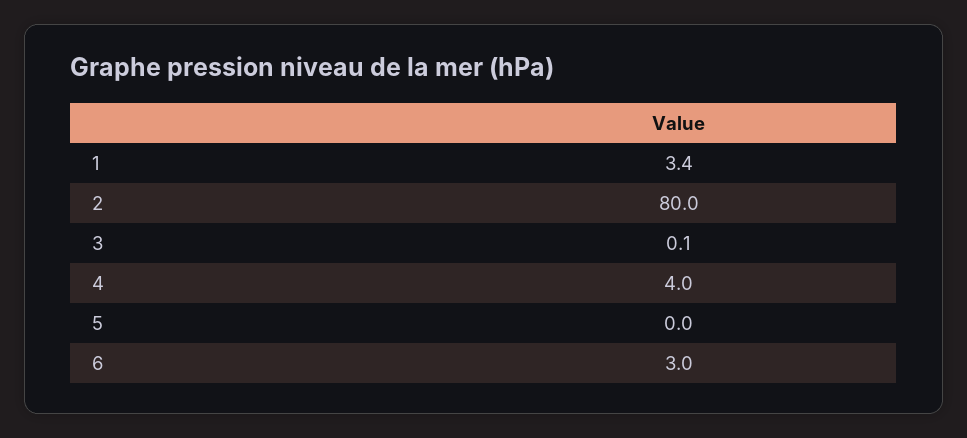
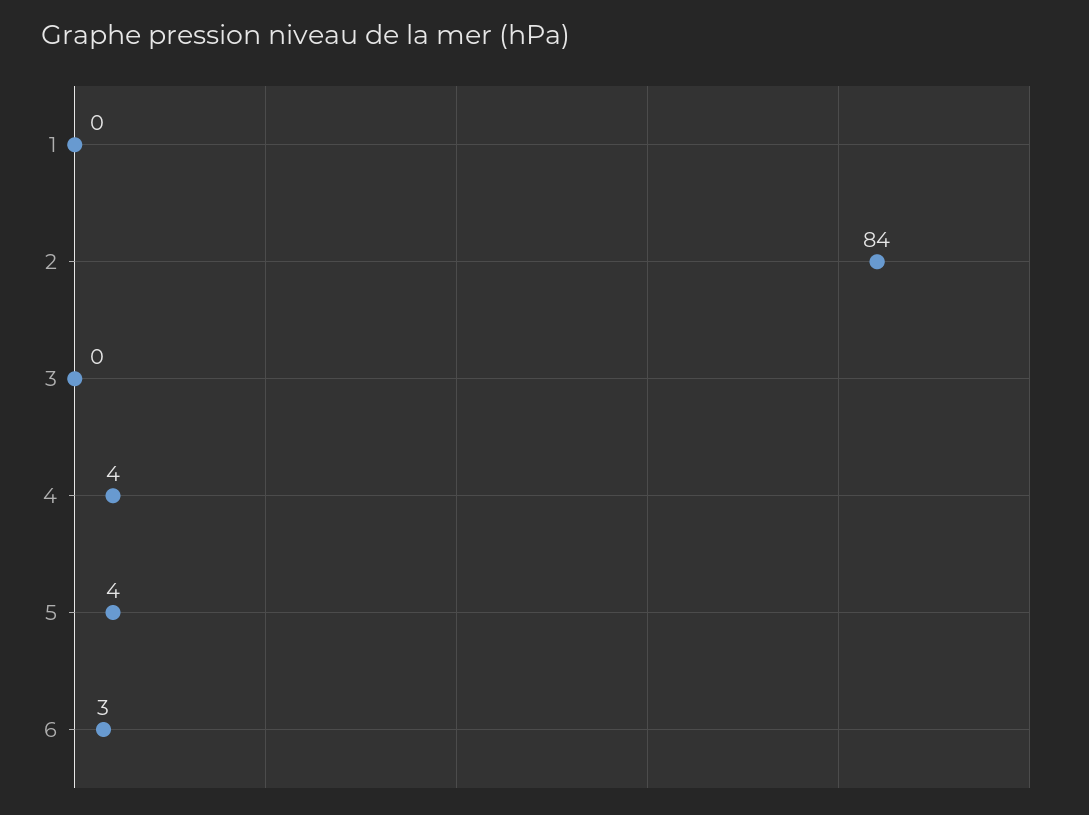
1: 3.4 -> 0
2: 80 -> 84
5: 0 -> 4

